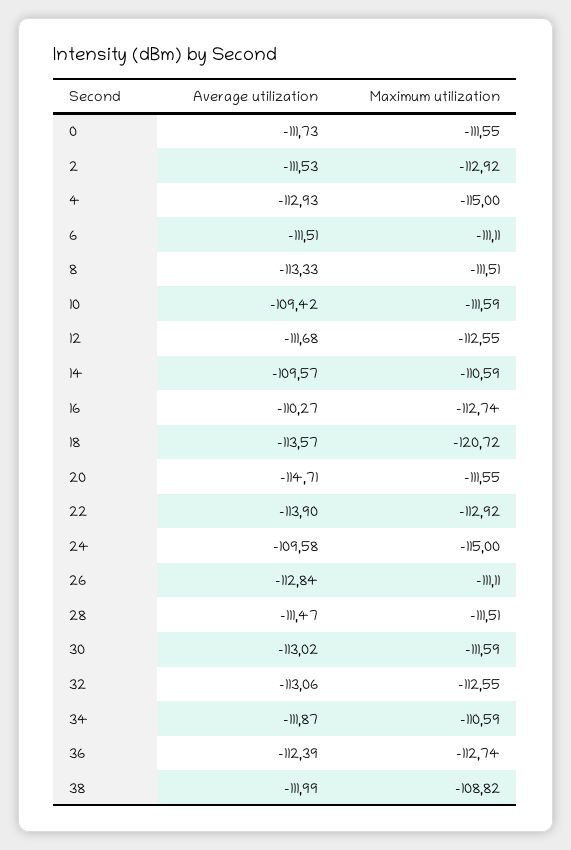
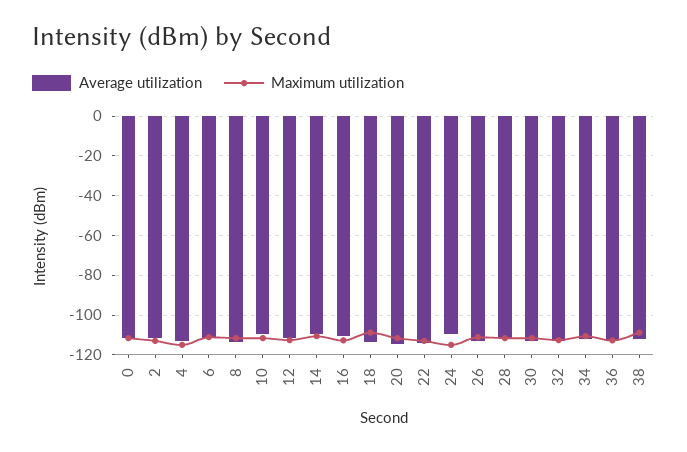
Maximum utilization, 18: -120.72 -> -110

